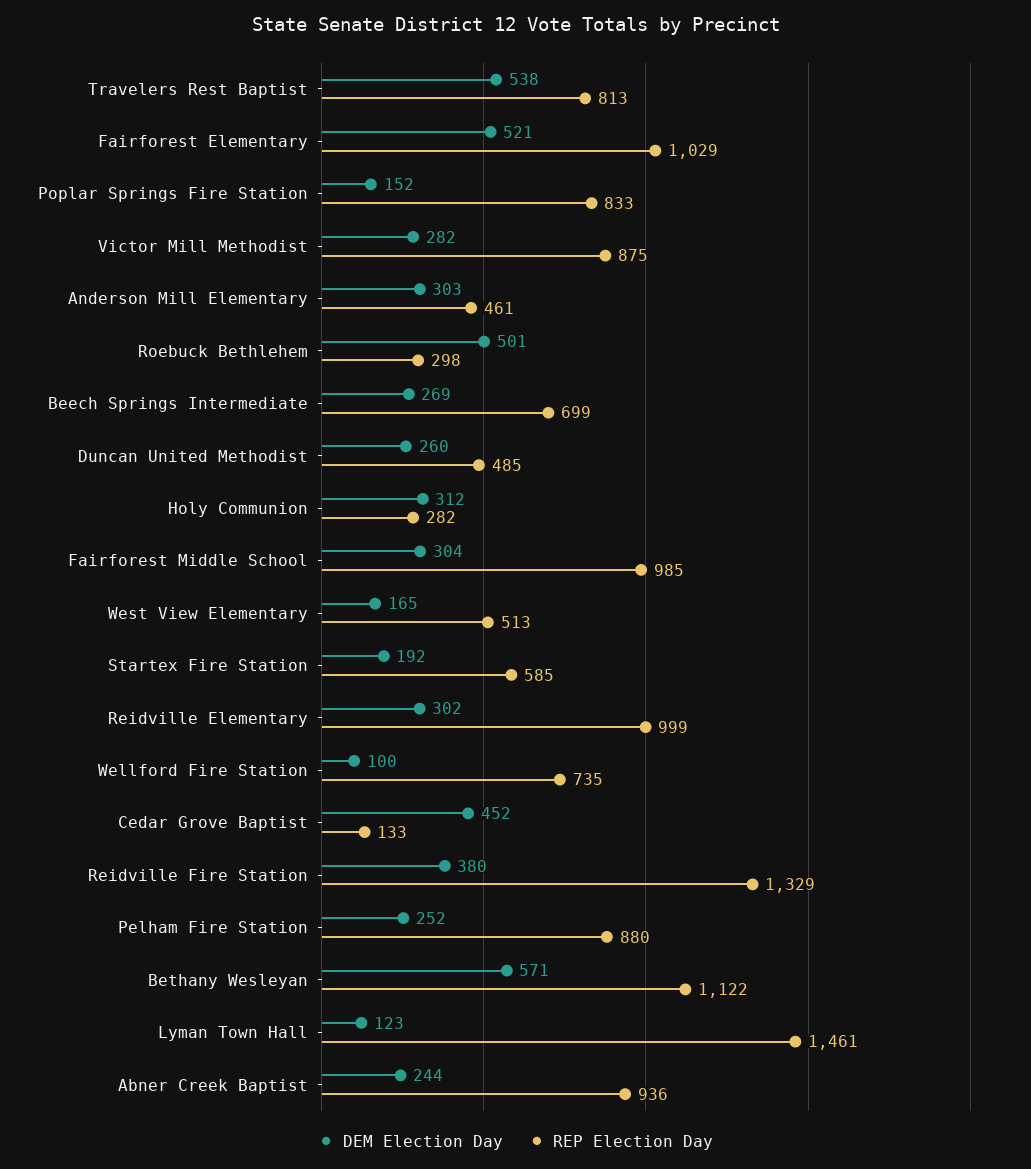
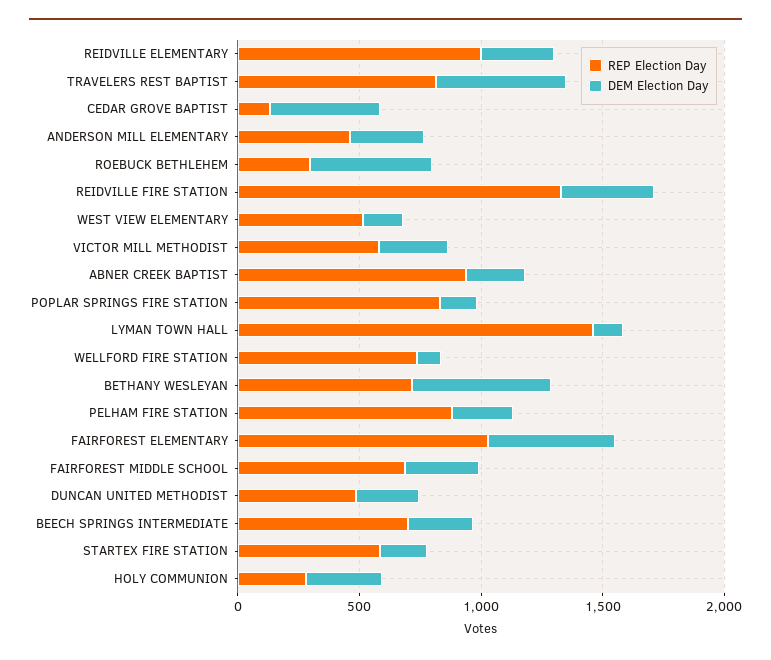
REP Election Day, Victor Mill Methodist: 875 -> 600
REP Election Day, Fairforest Middle School: 985 -> 700
REP Election Day, Bethany Wesleyan: 1122 -> 700

